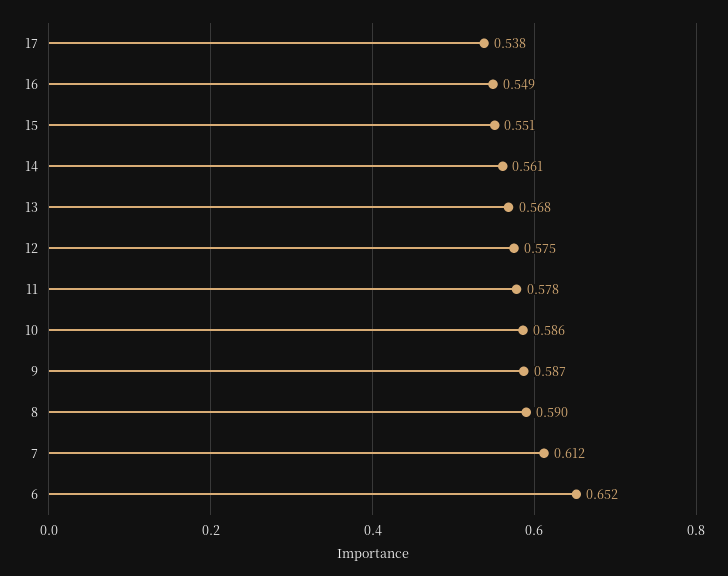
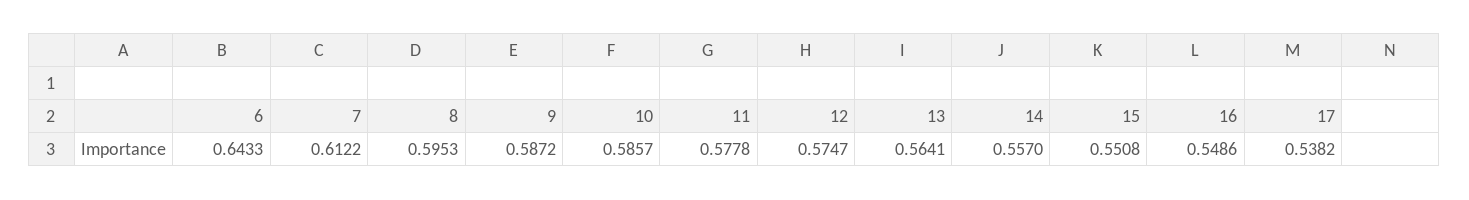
14: 0.561 -> 0.557
13: 0.568 -> 0.5641
8: 0.59 -> 0.5953
6: 0.652 -> 0.6433

